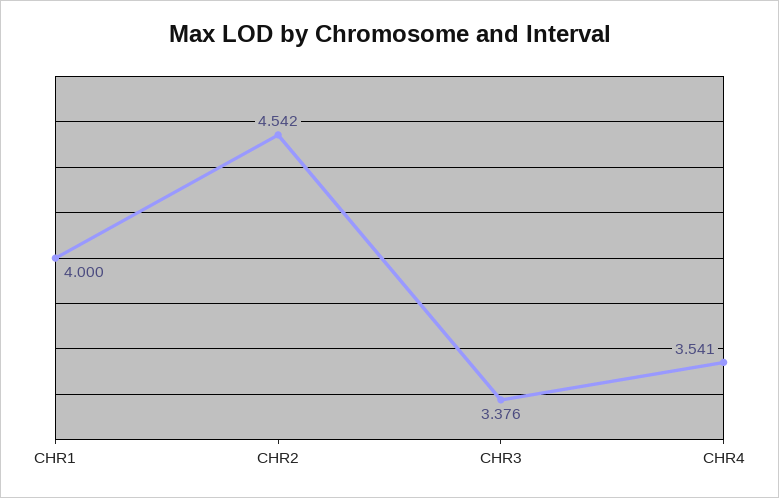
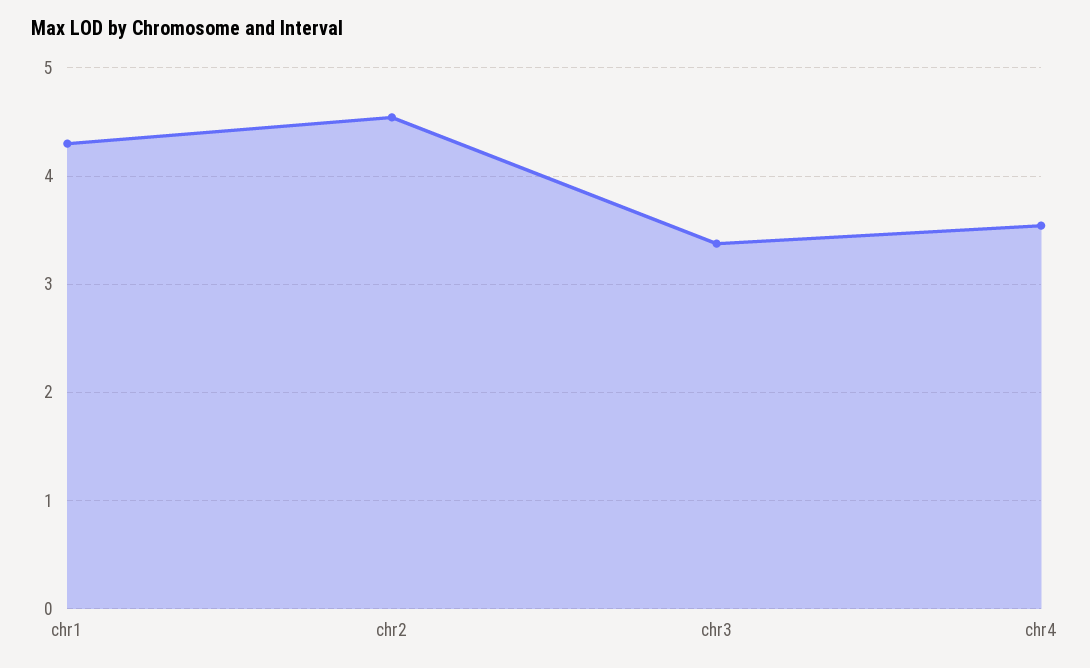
CHR1: 4 -> 4.3

